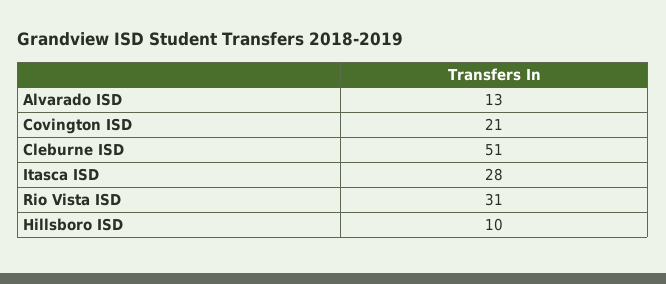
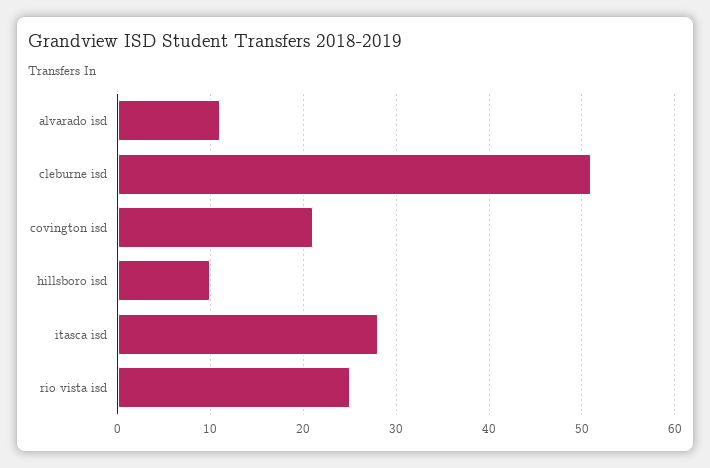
Alvarado ISD: 13 -> 11
Rio Vista ISD: 31 -> 25

